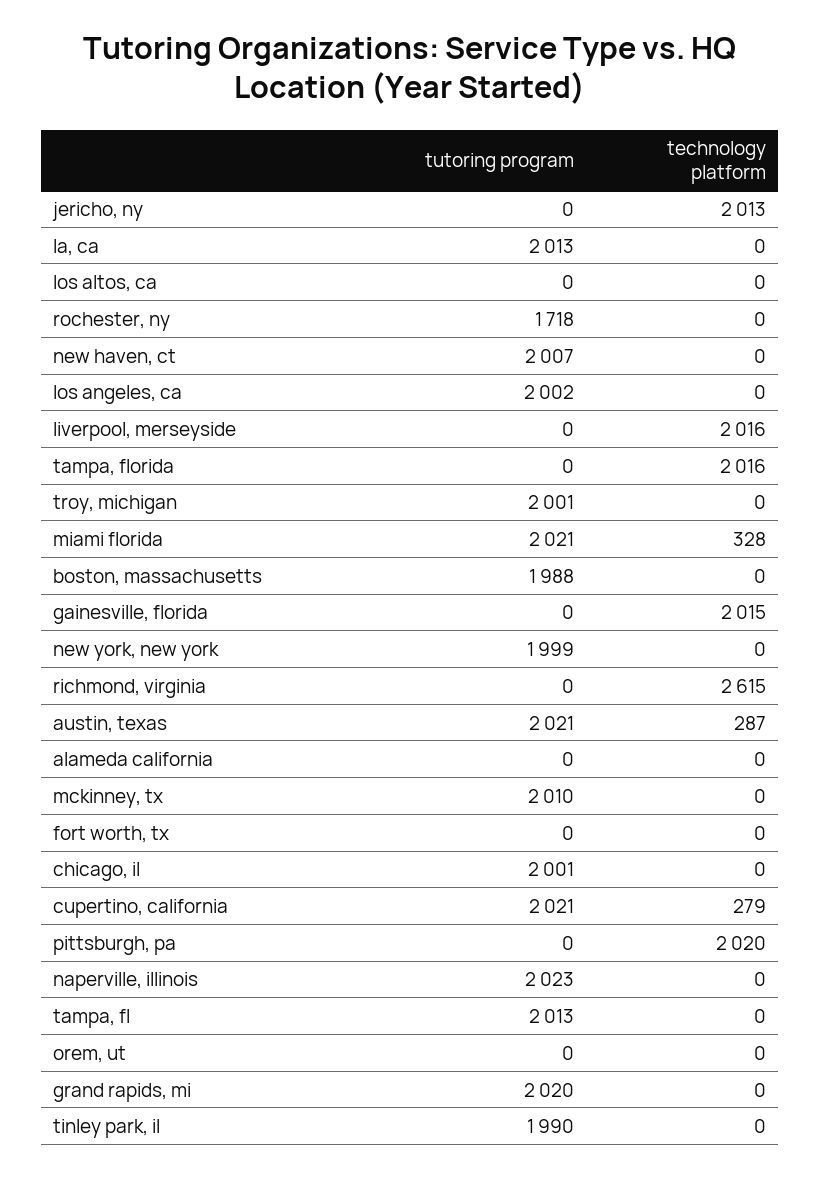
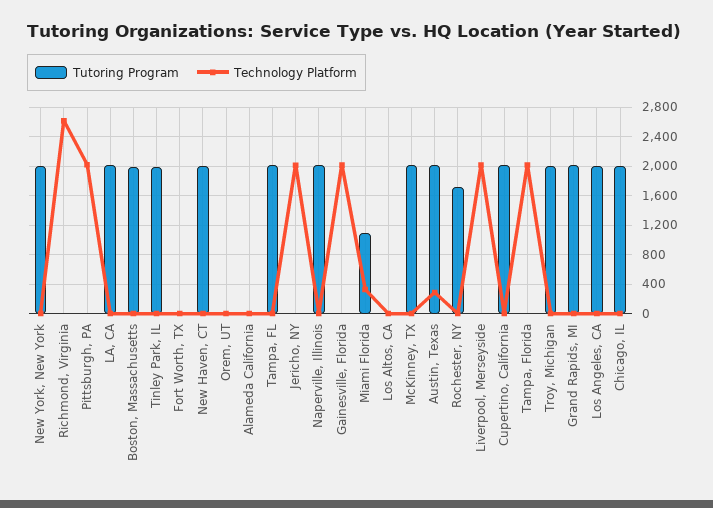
tutoring program, miami florida: 2021 -> 1100
technology platform, cupertino, california: 279 -> 0

